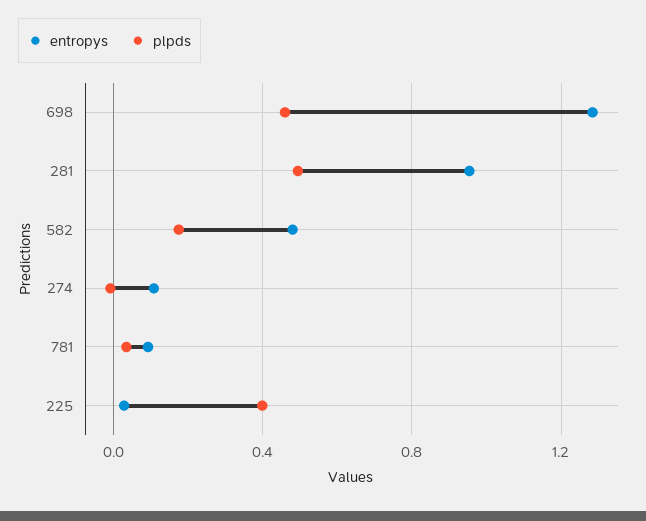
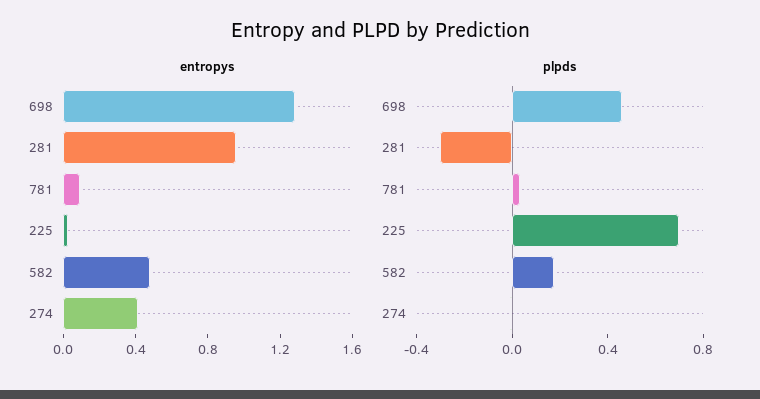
plpds, 281: 0.5 -> -0.3
entropys, 274: 0.1 -> 0.4
plpds, 225: 0.4 -> 0.7

